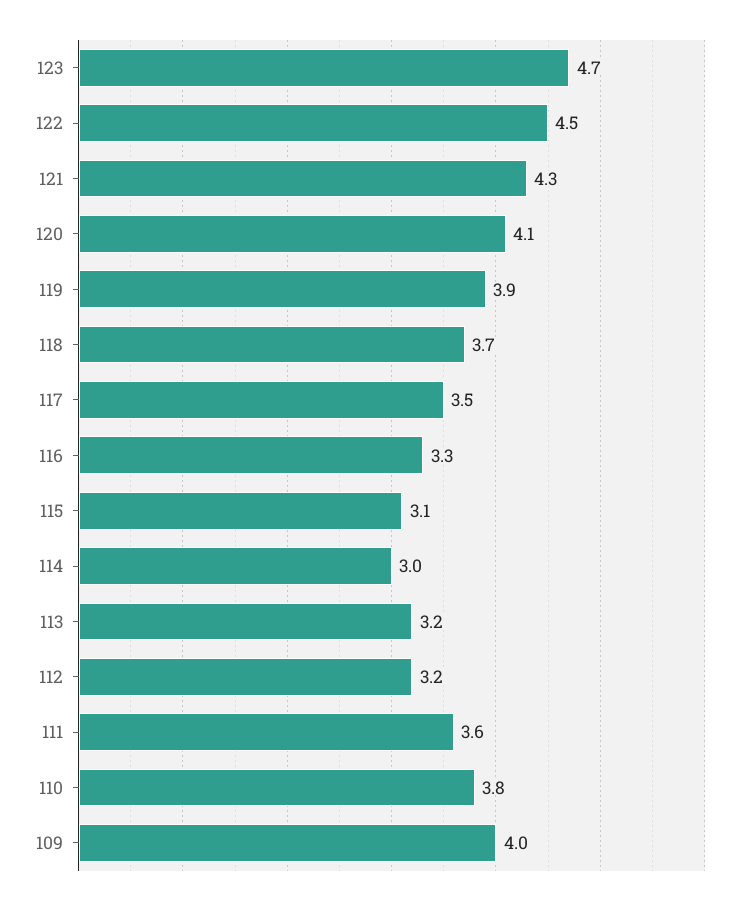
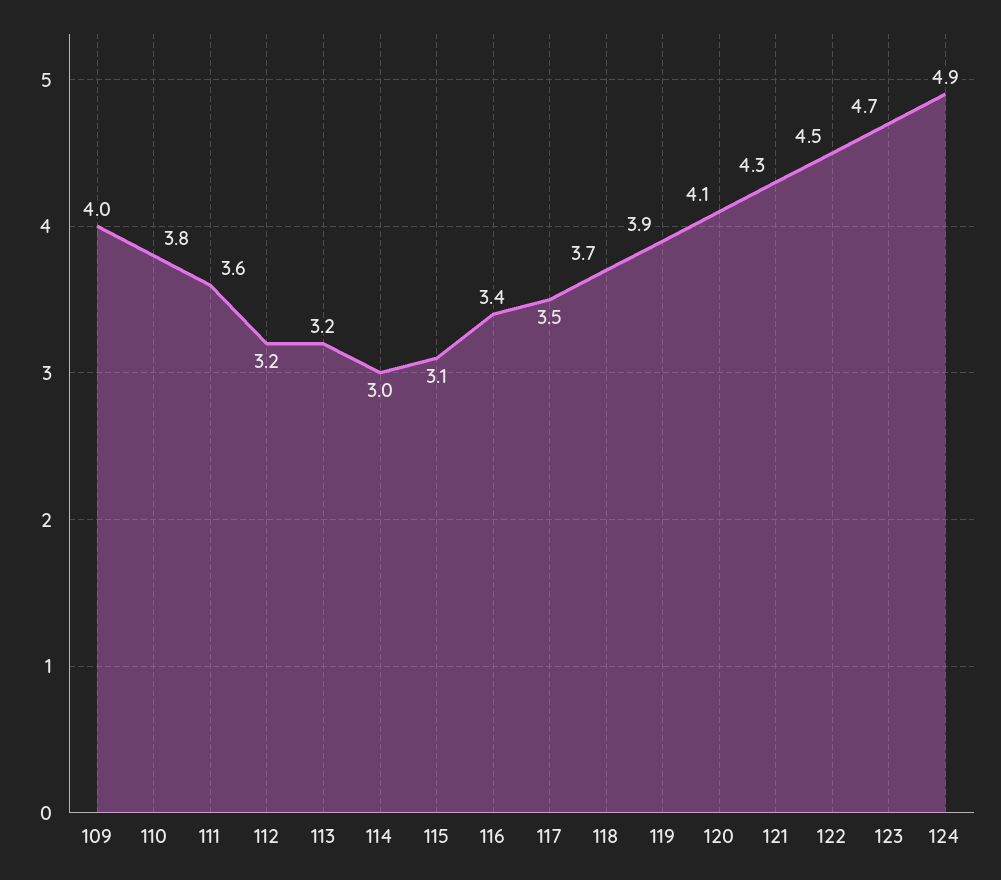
116: 3.3 -> 3.4
124: none -> 4.9

